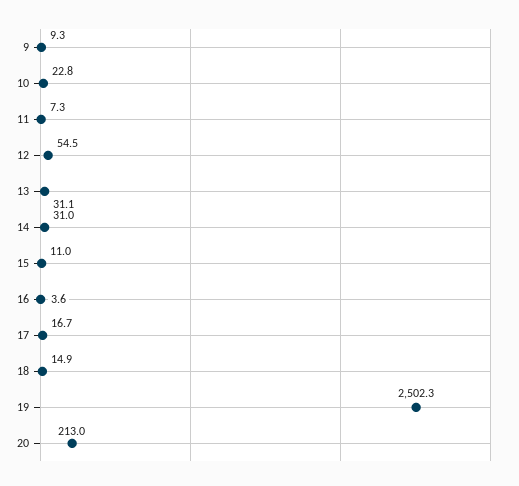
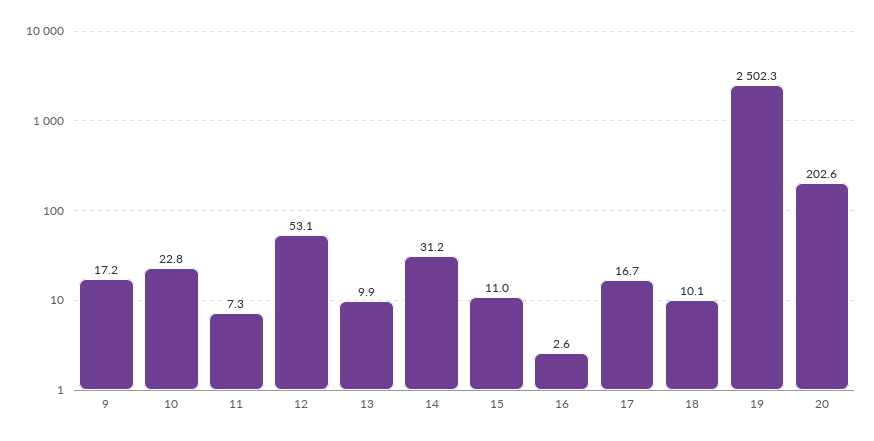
9: 9.3 -> 17.2
12: 54.5 -> 53.1
13: 31.1 -> 9.9
14: 31 -> 31.2
16: 3.6 -> 2.6
18: 14.9 -> 10.1
20: 213 -> 202.6

